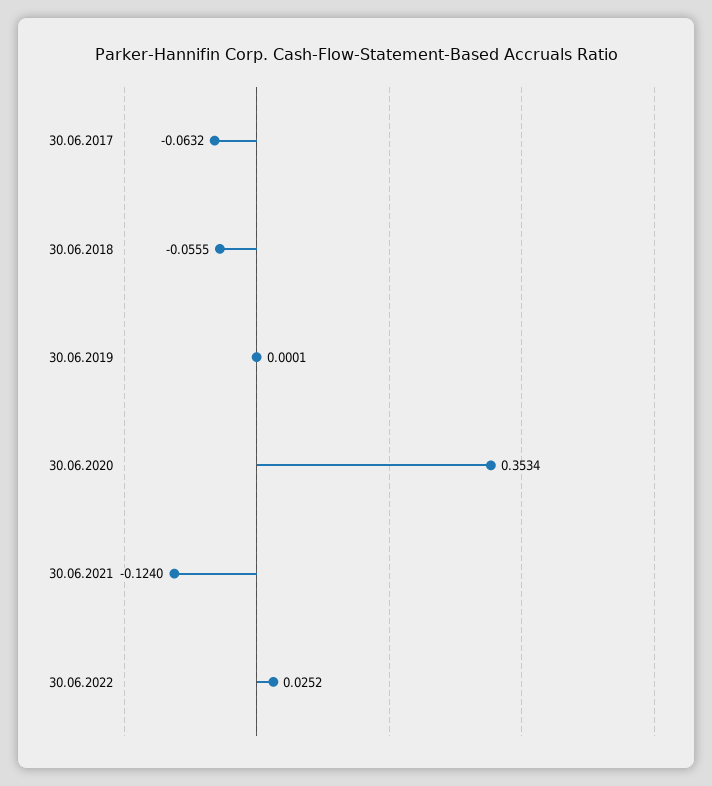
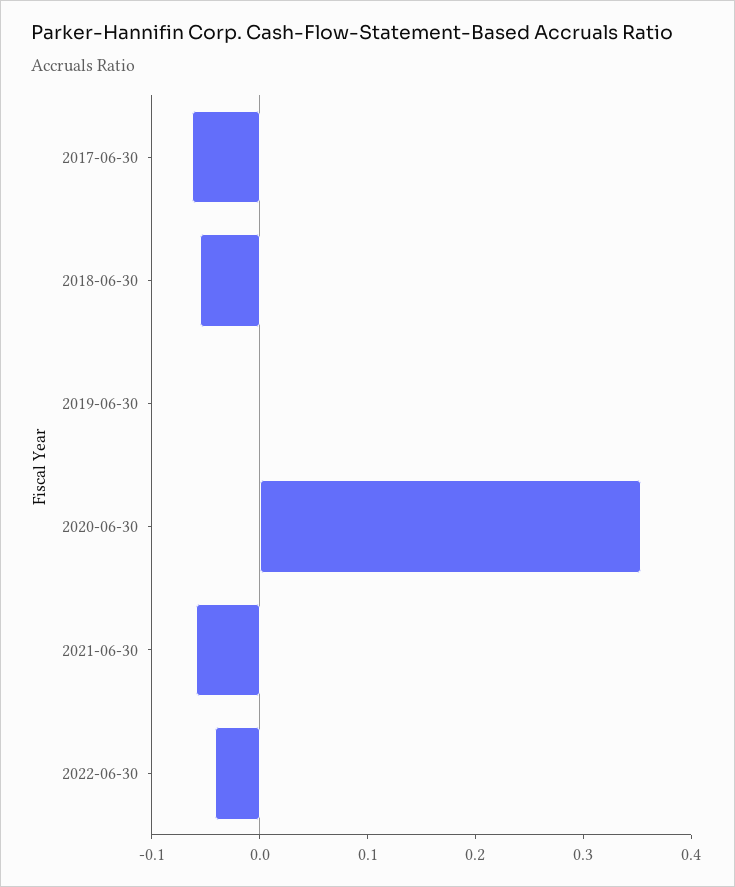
30.06.2021: -0.124 -> -0.06
30.06.2022: 0.0252 -> -0.04

